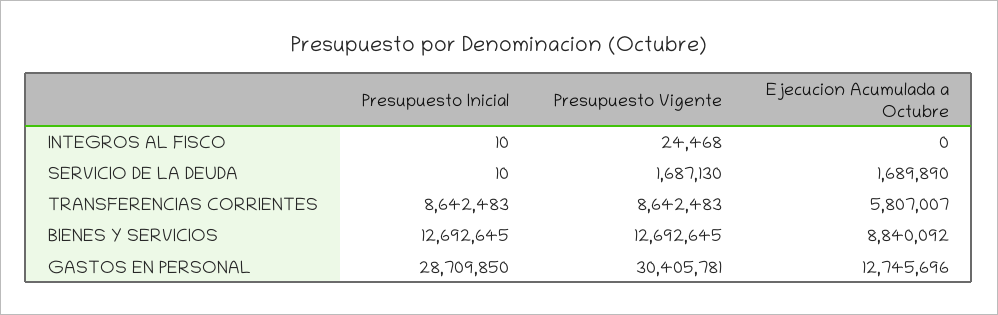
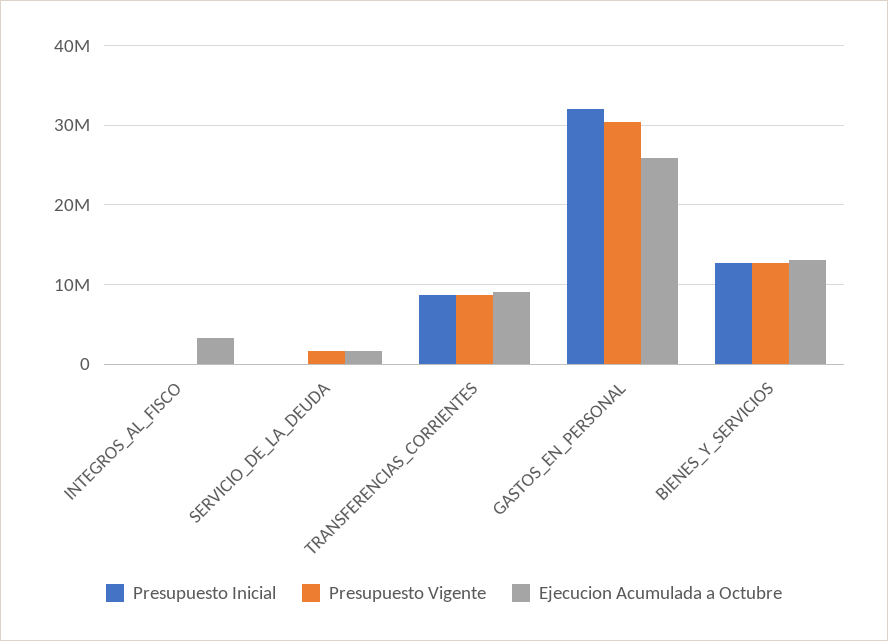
Ejecucion Acumulada a Octubre, INTEGROS AL FISCO: 0 -> 3000000
Ejecucion Acumulada a Octubre, TRANSFERENCIAS CORRIENTES: 5807007 -> 9000000
Ejecucion Acumulada a Octubre, BIENES Y SERVICIOS: 8840092 -> 13000000
Presupuesto Inicial, GASTOS EN PERSONAL: 28709850 -> 32000000
Ejecucion Acumulada a Octubre, GASTOS EN PERSONAL: 12745696 -> 26000000

